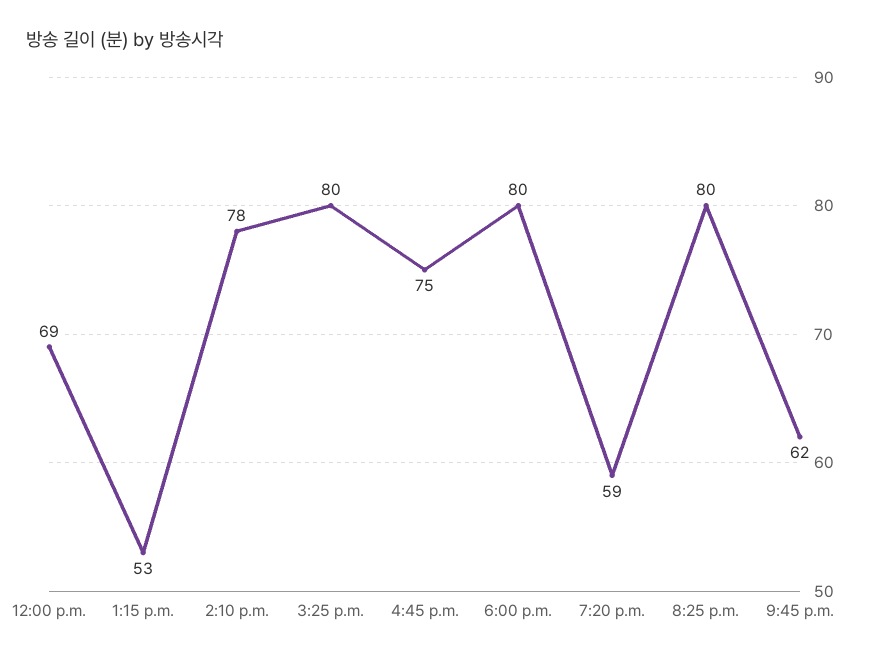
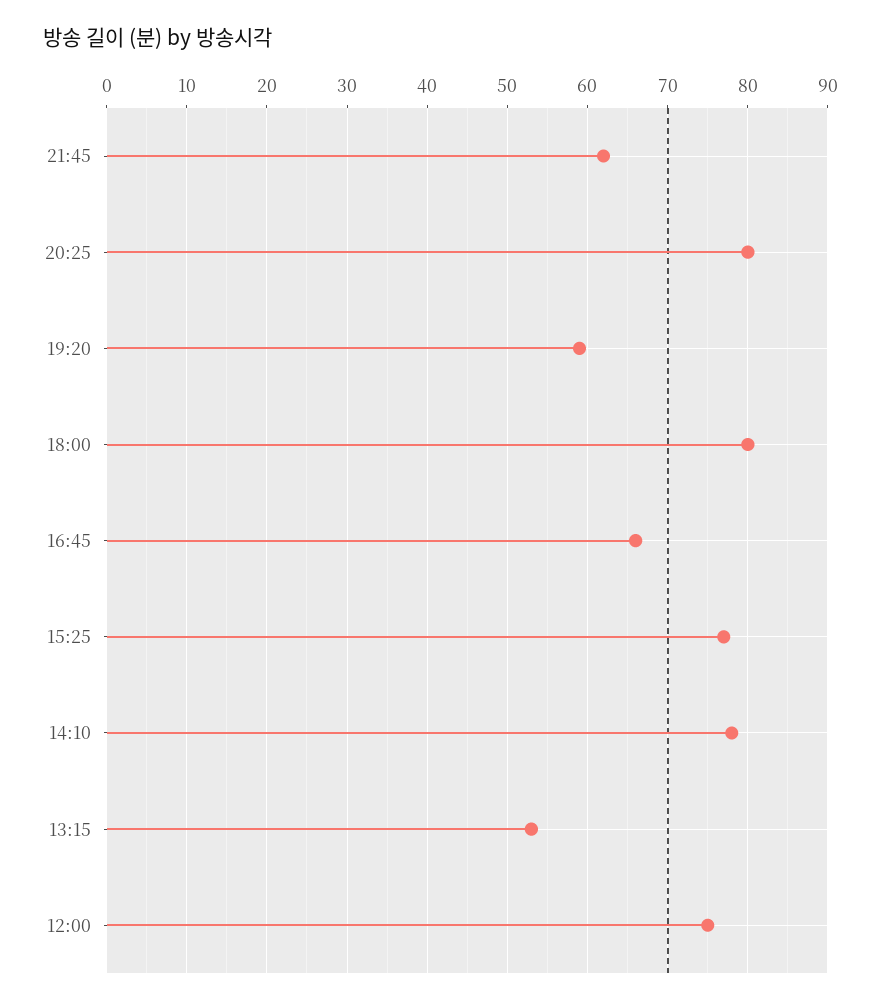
12:00 p.m.: 69 -> 75
3:25 p.m.: 80 -> 77
4:45 p.m.: 75 -> 66

